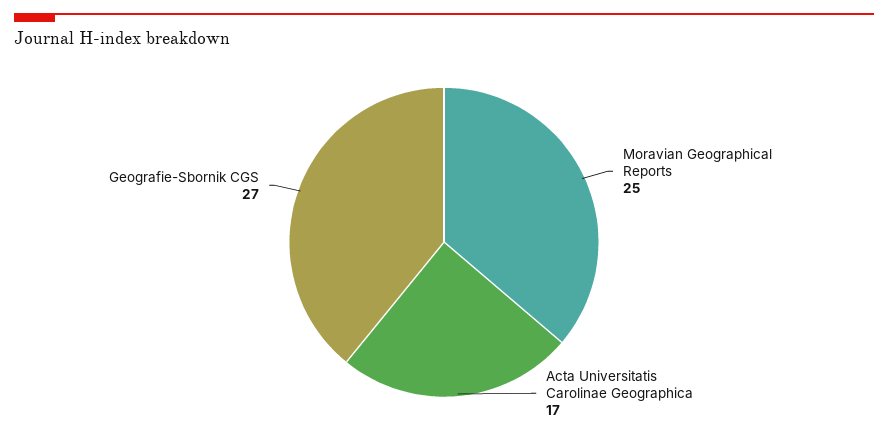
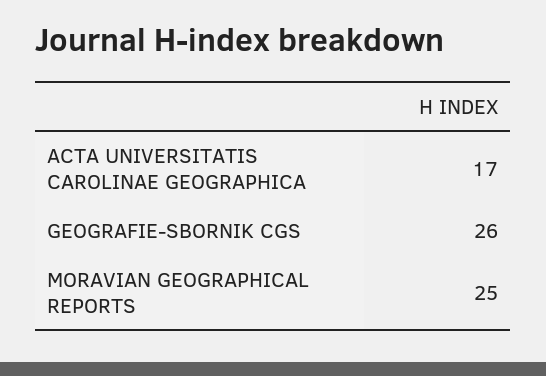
Geografie-Sbornik CGS: 27 -> 26

